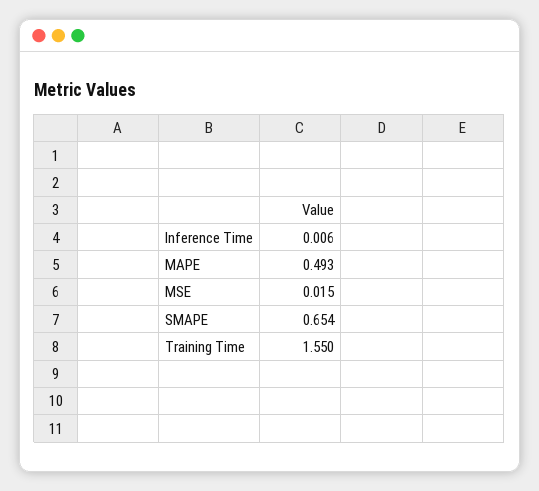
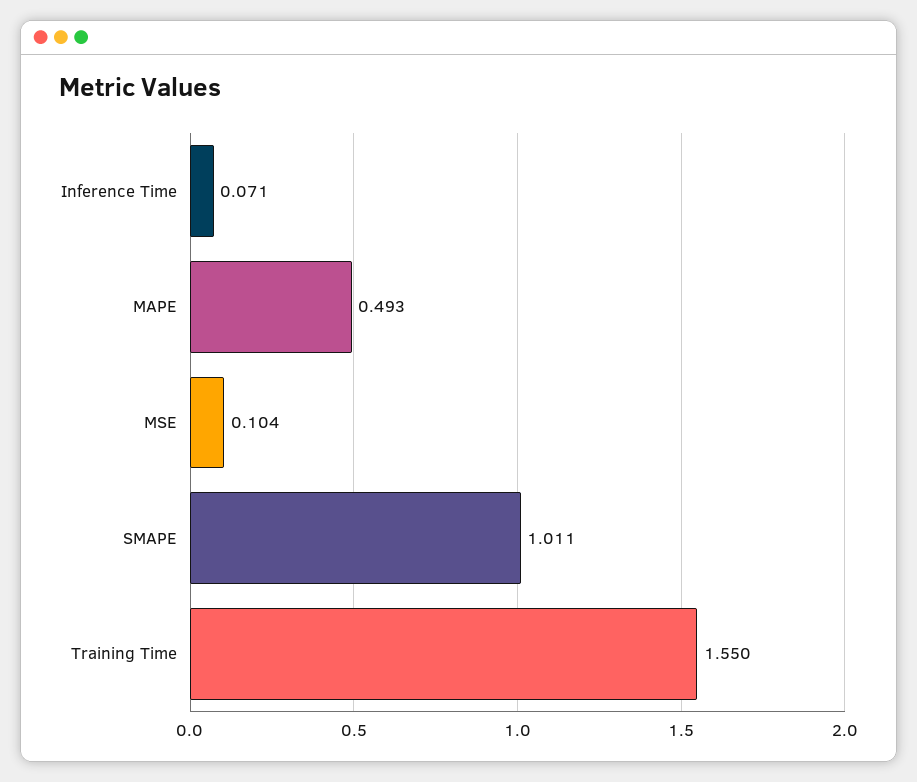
Inference Time: 0.006 -> 0.071
MSE: 0.015 -> 0.104
SMAPE: 0.654 -> 1.011

